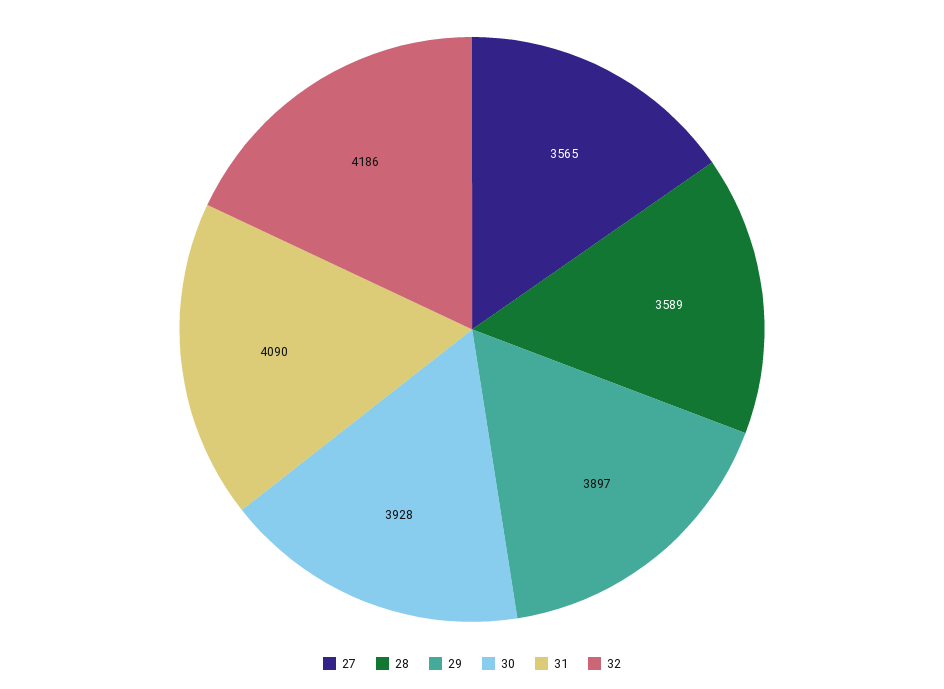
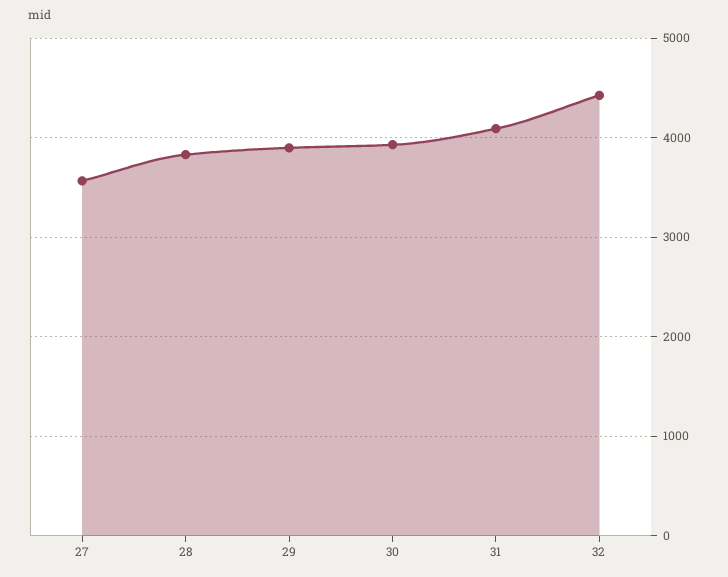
28: 3589 -> 3800
32: 4186 -> 4400

